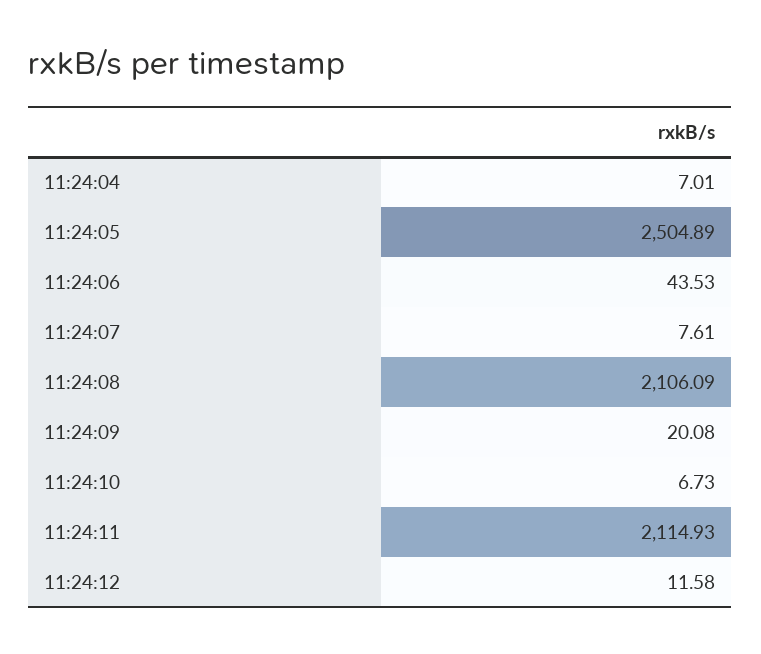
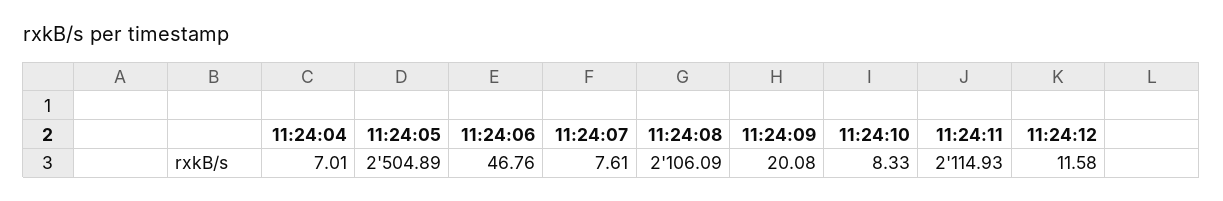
11:24:06: 43.53 -> 46.76
11:24:10: 6.73 -> 8.33

